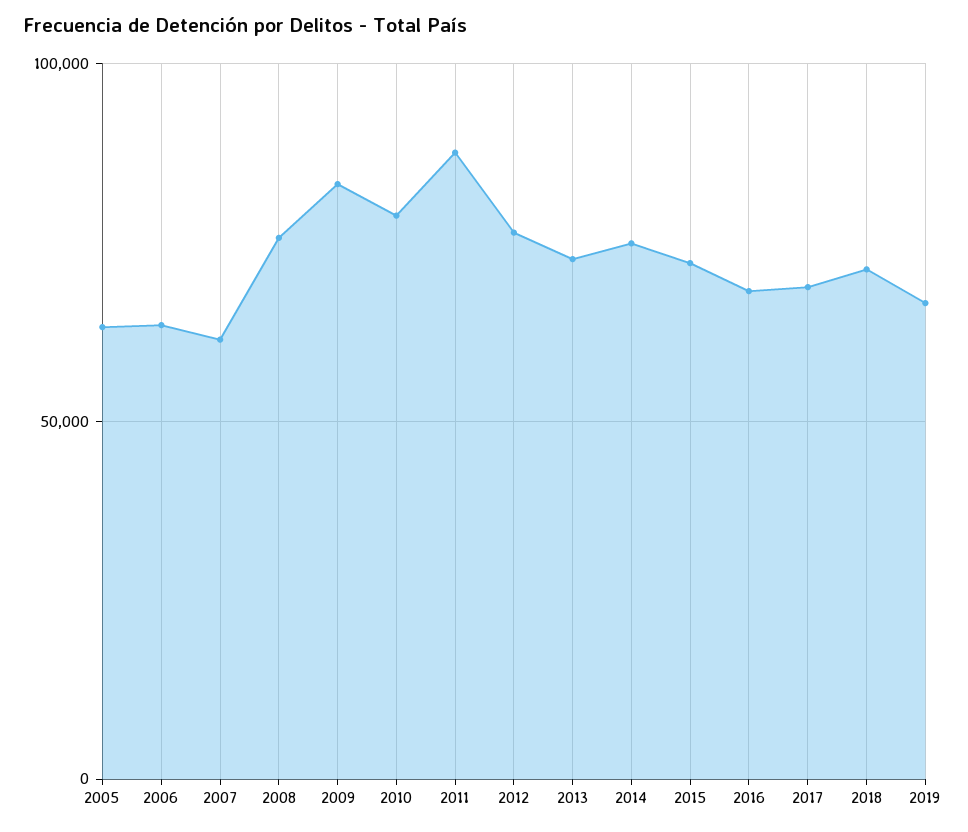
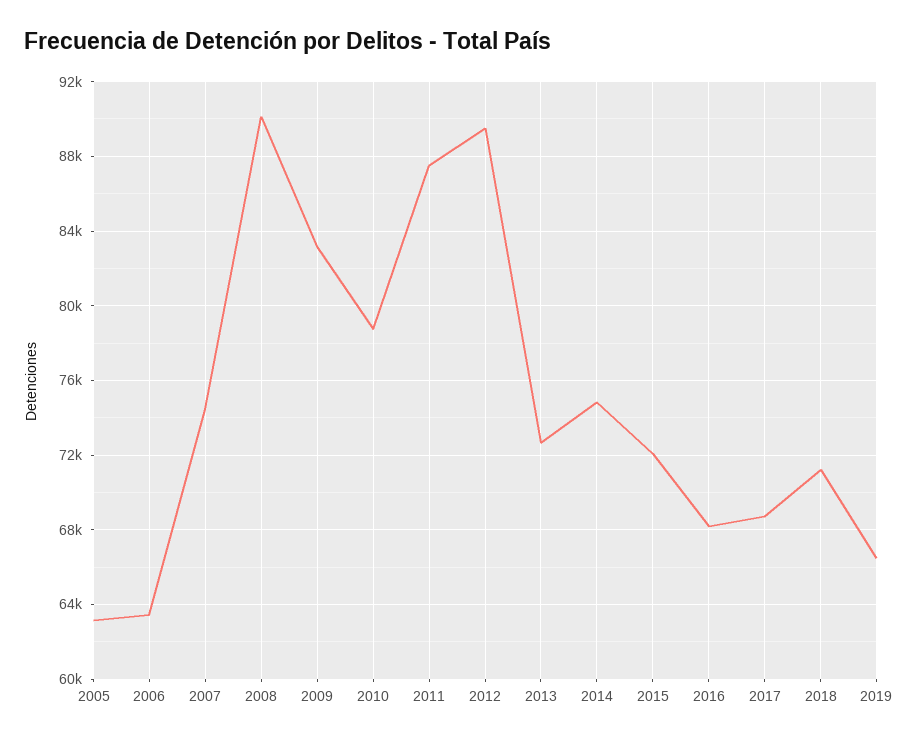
2007: 60000 -> 74500
2008: 75000 -> 90000
2012: 75000 -> 89500

